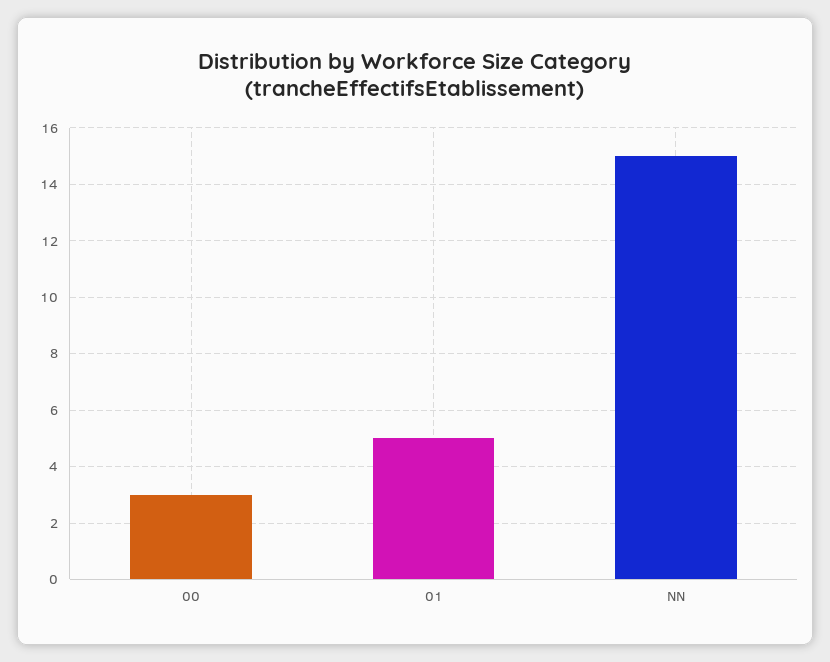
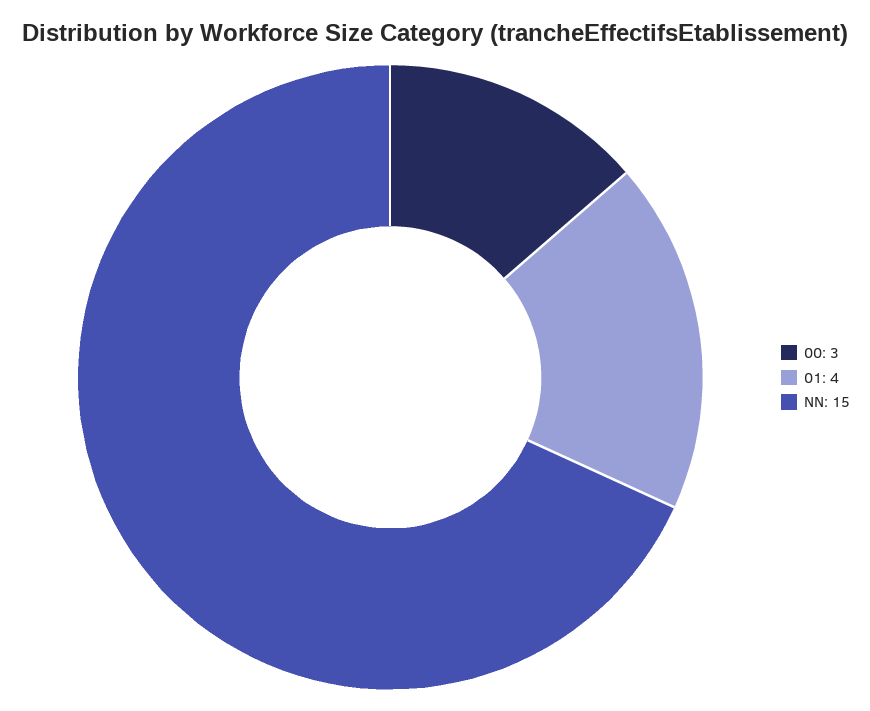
01: 5 -> 4

